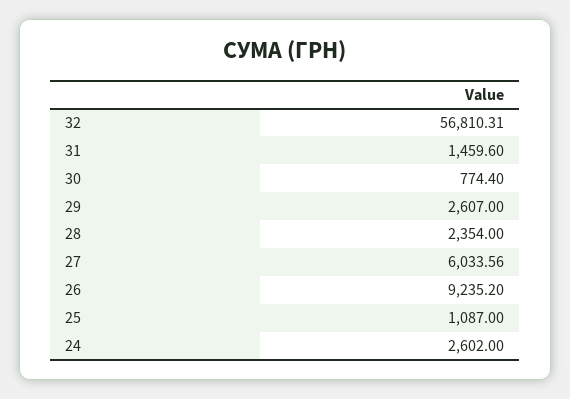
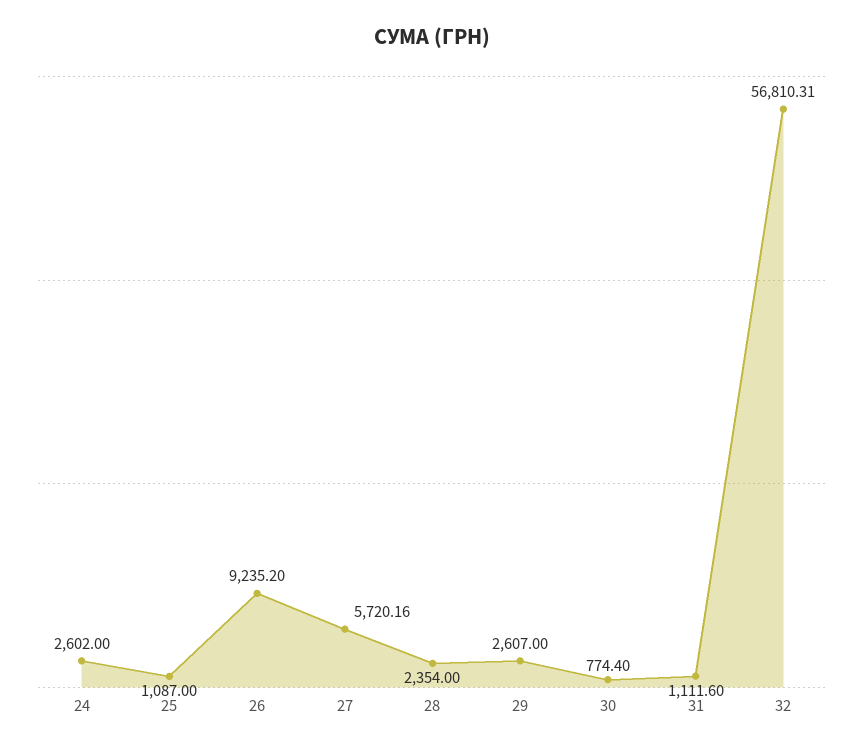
31: 1459.6 -> 1111.6
27: 6033.56 -> 5720.16

